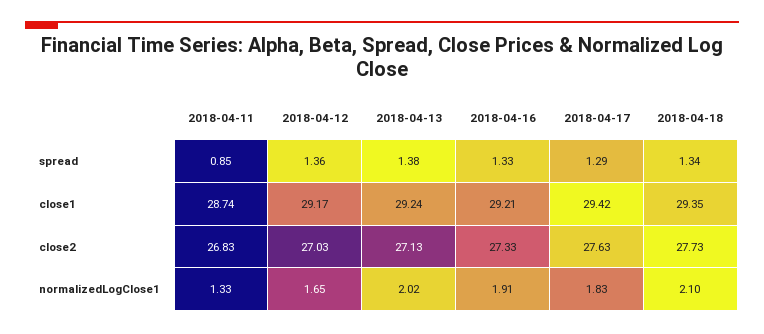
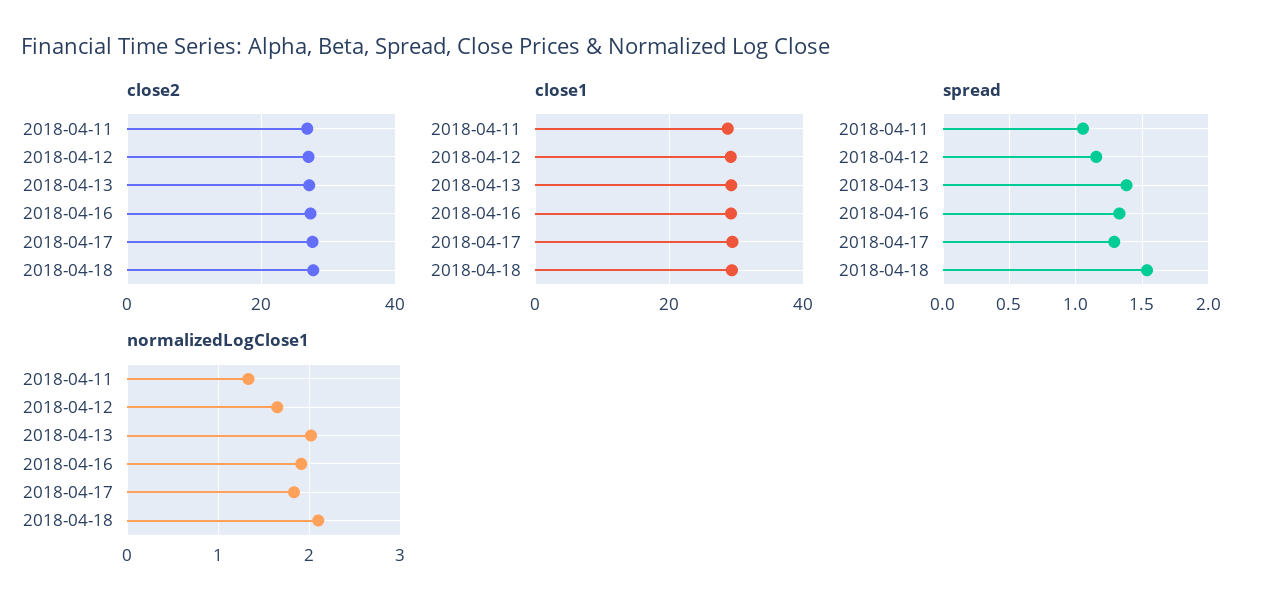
spread, 2018-04-11: 0.85 -> 1.05
spread, 2018-04-12: 1.36 -> 1.15
spread, 2018-04-18: 1.34 -> 1.55

